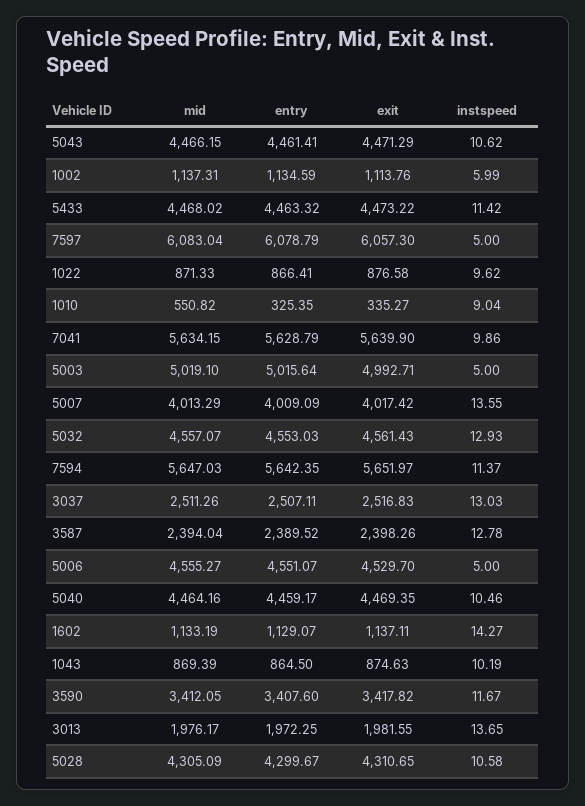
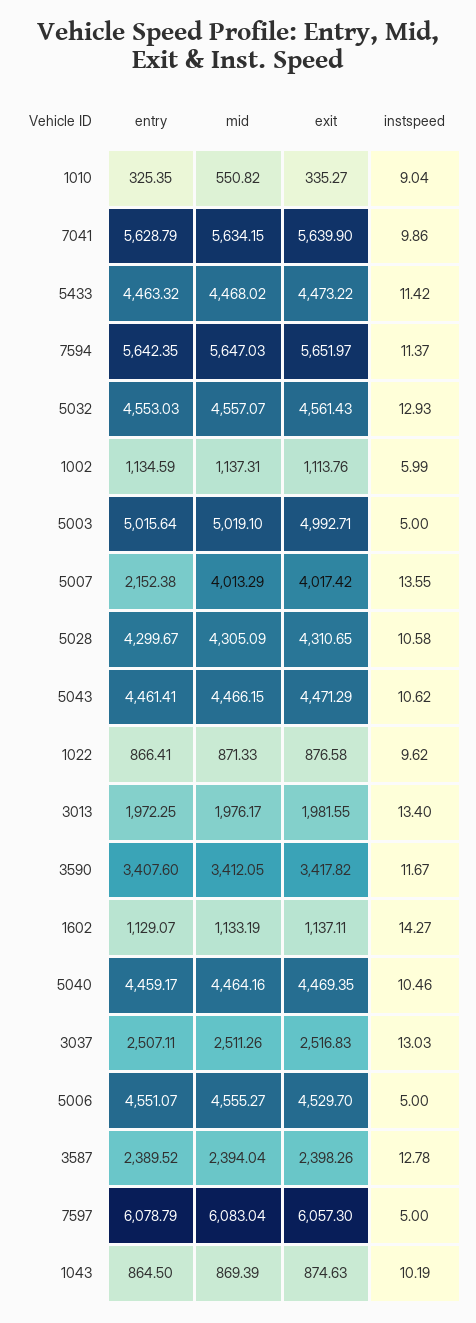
entry, 5007: 4009.09 -> 2152.38
instspeed, 3013: 13.65 -> 13.4

